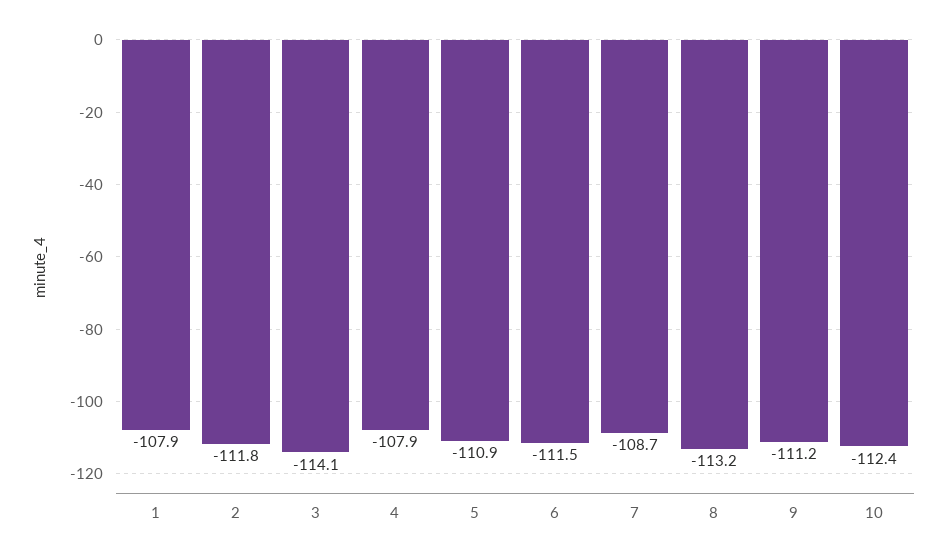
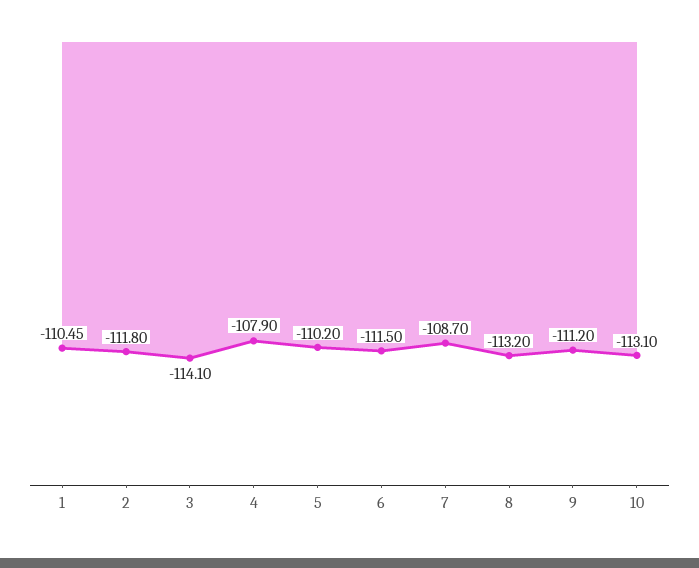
1: -107.9 -> -110.45
5: -110.9 -> -110.2
10: -112.4 -> -113.1

